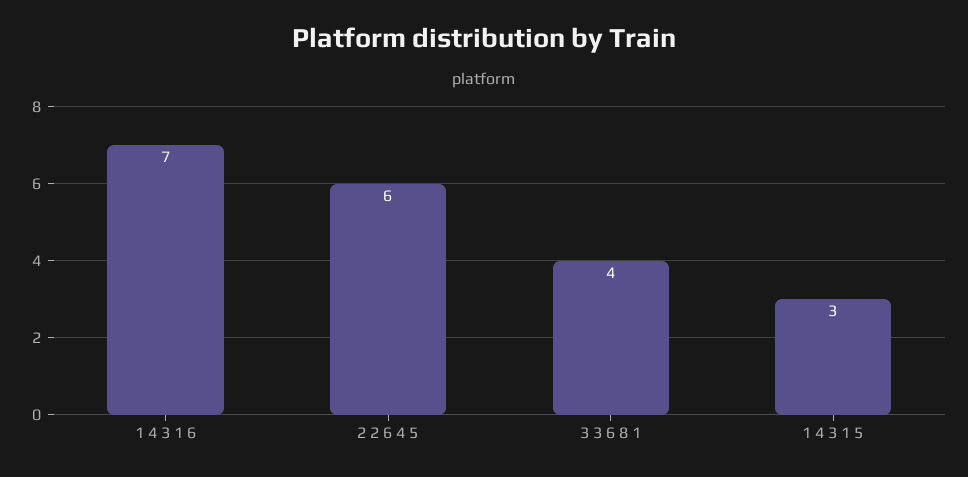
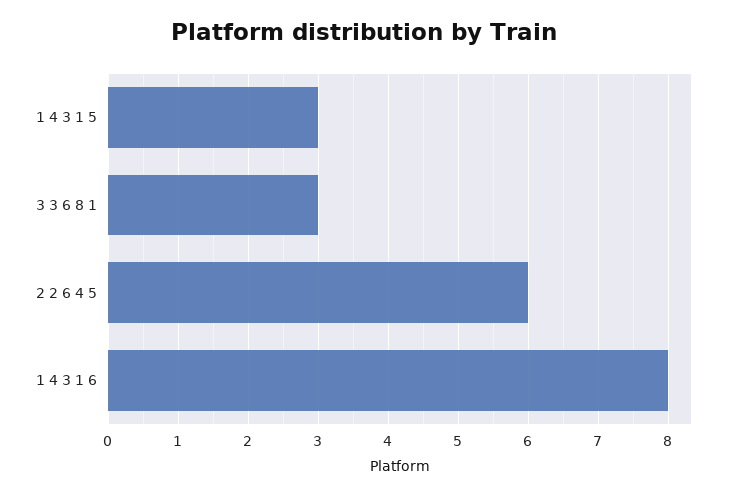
1 4 3 1 6: 7 -> 8
3 3 6 8 1: 4 -> 3

